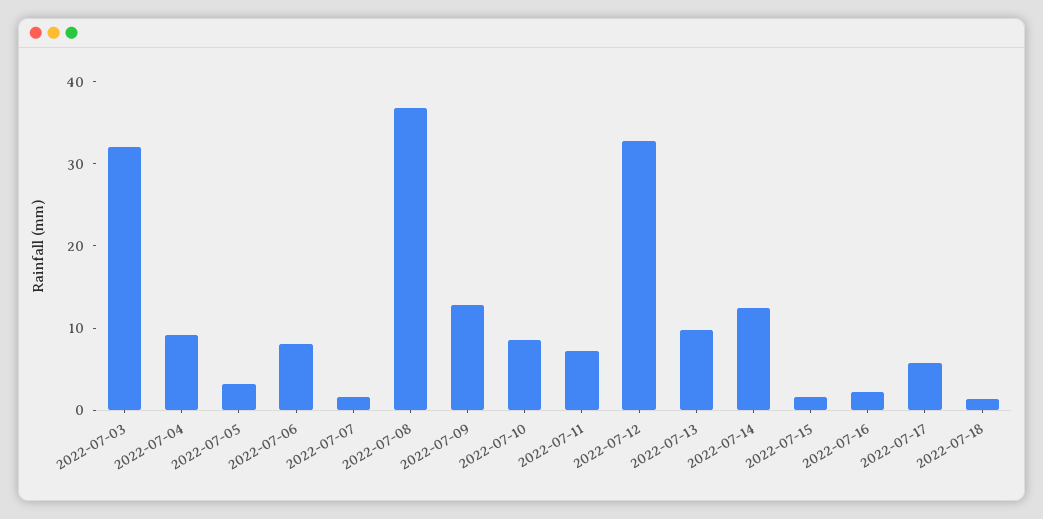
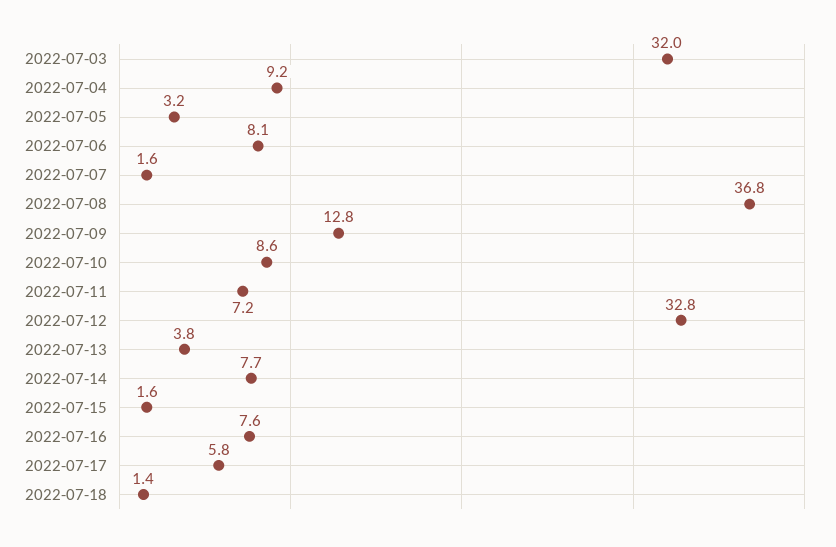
2022-07-13: 10 -> 3.8
2022-07-14: 12 -> 7.7
2022-07-16: 2 -> 7.6

